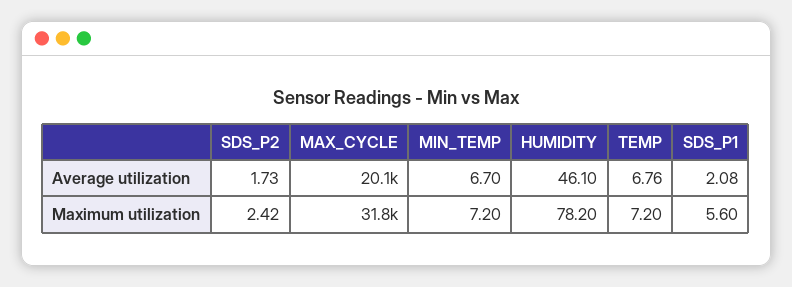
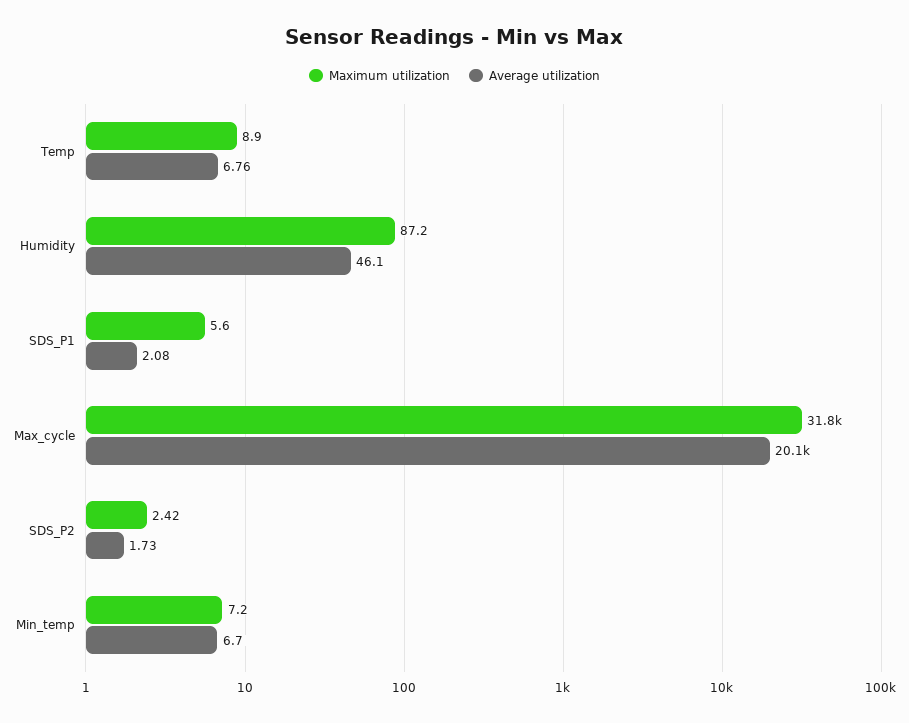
Maximum utilization, HUMIDITY: 78.2 -> 87.2
Maximum utilization, TEMP: 7.2 -> 8.9

